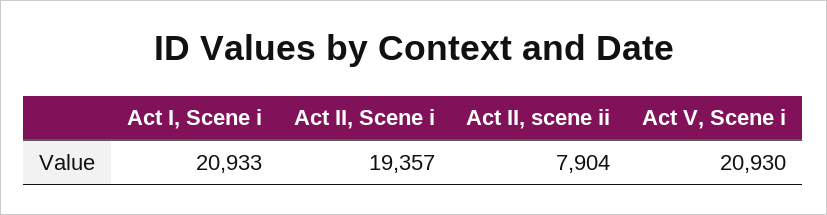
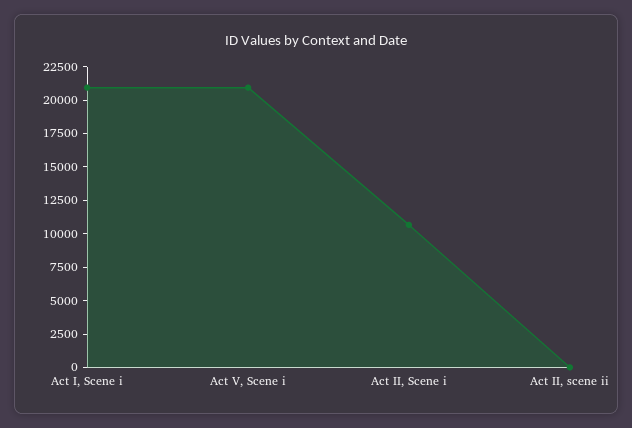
Act II, Scene i: 19357 -> 10000
Act II, scene ii: 7904 -> 0

